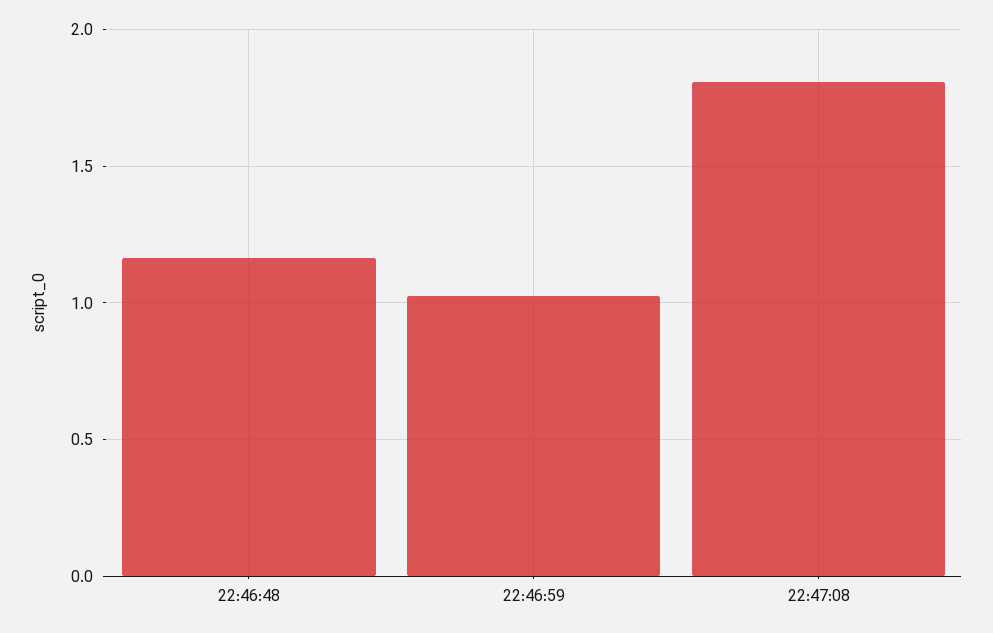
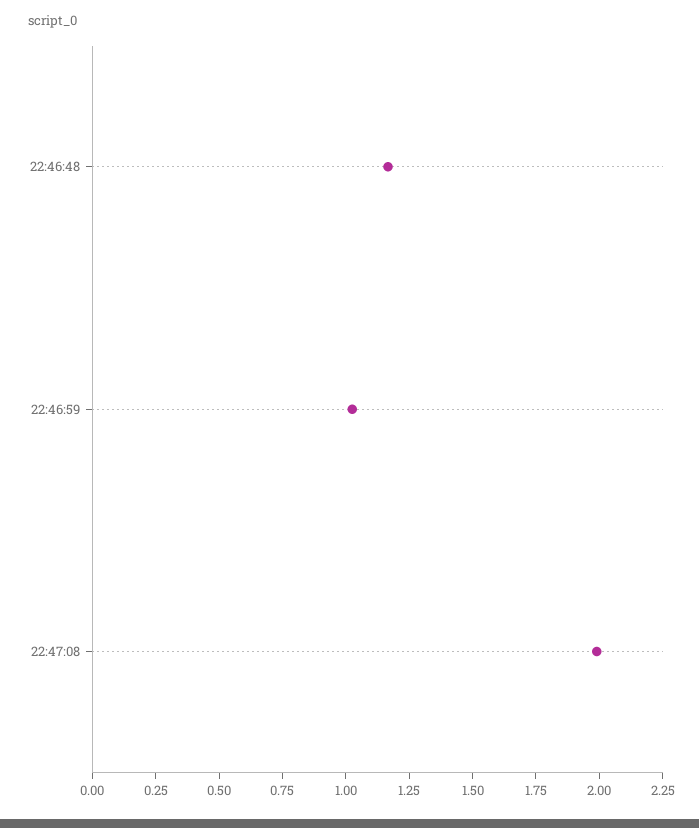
22:47:08: 1.8 -> 2

